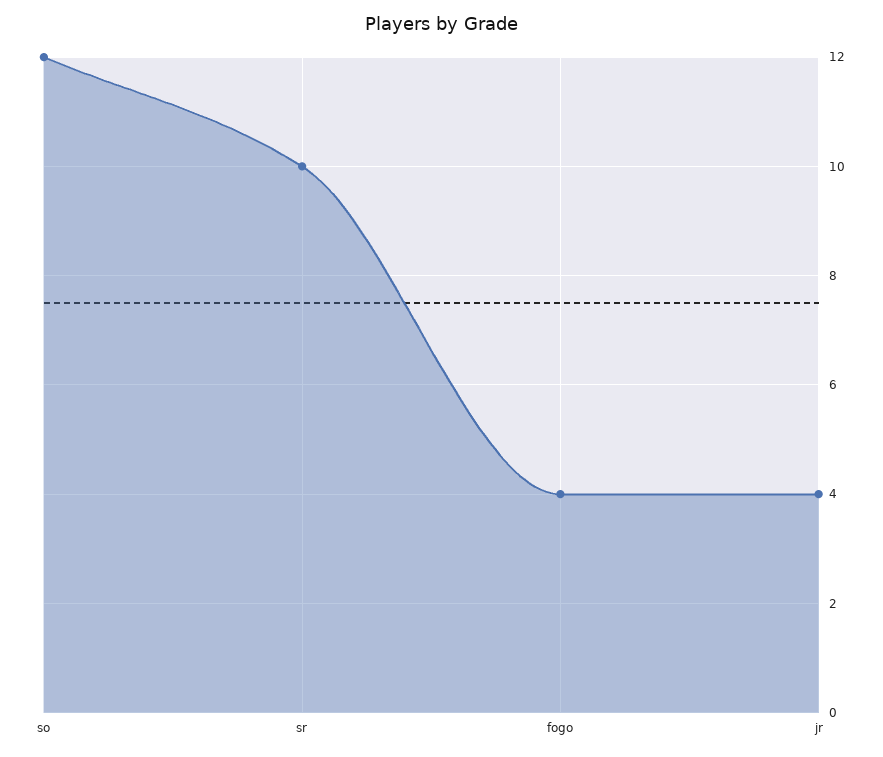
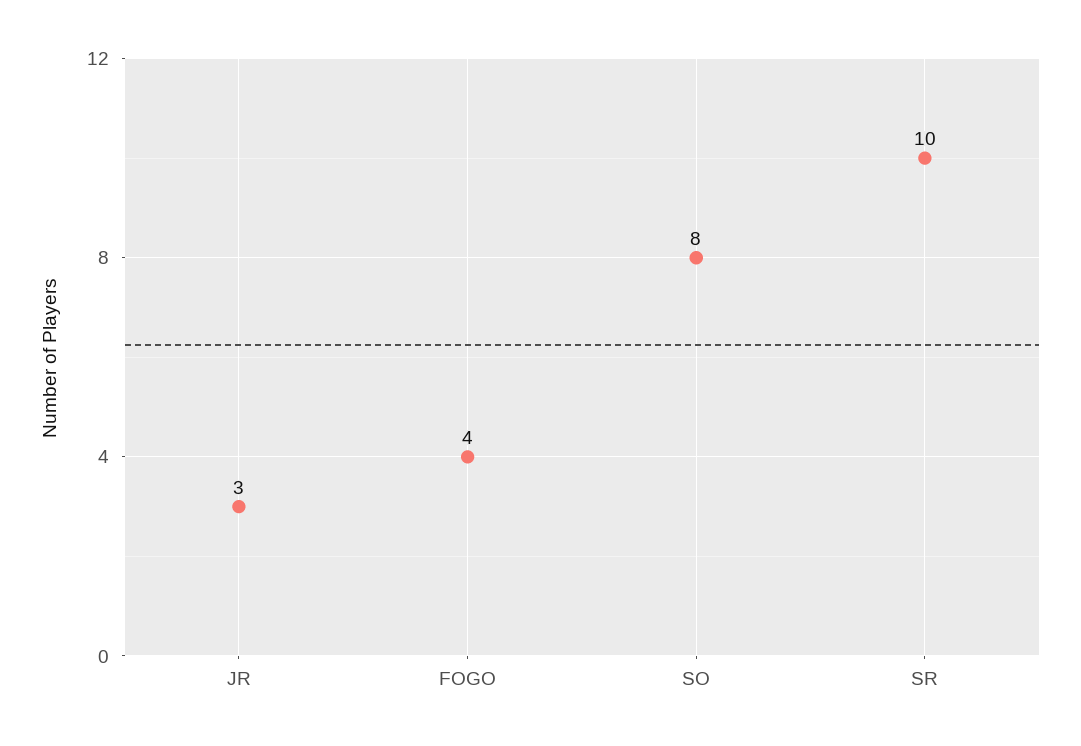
so: 12 -> 8
jr: 4 -> 3

